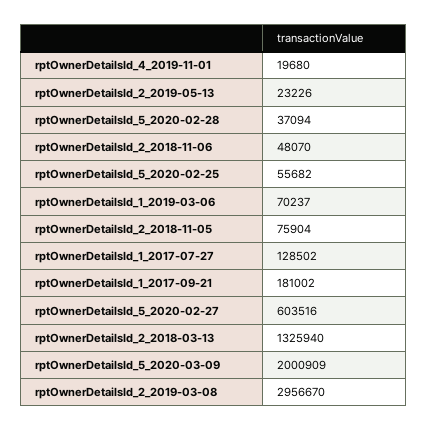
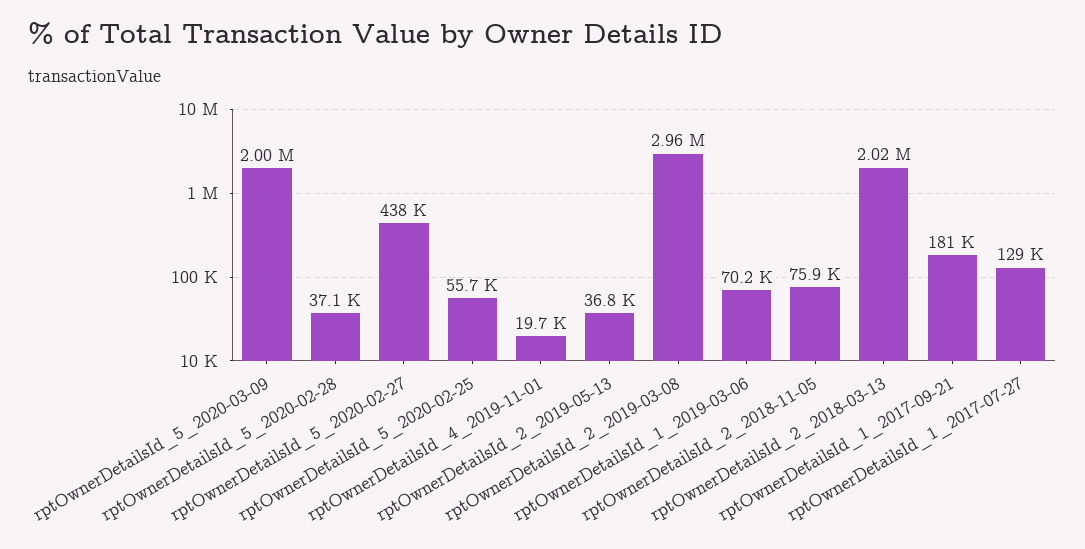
rptOwnerDetailsId_2_2019-05-13: 23226 -> 36800
rptOwnerDetailsId_2_2018-11-06: 48070 -> none
rptOwnerDetailsId_5_2020-02-27: 603516 -> 438000
rptOwnerDetailsId_2_2018-03-13: 1325940 -> 2020000

